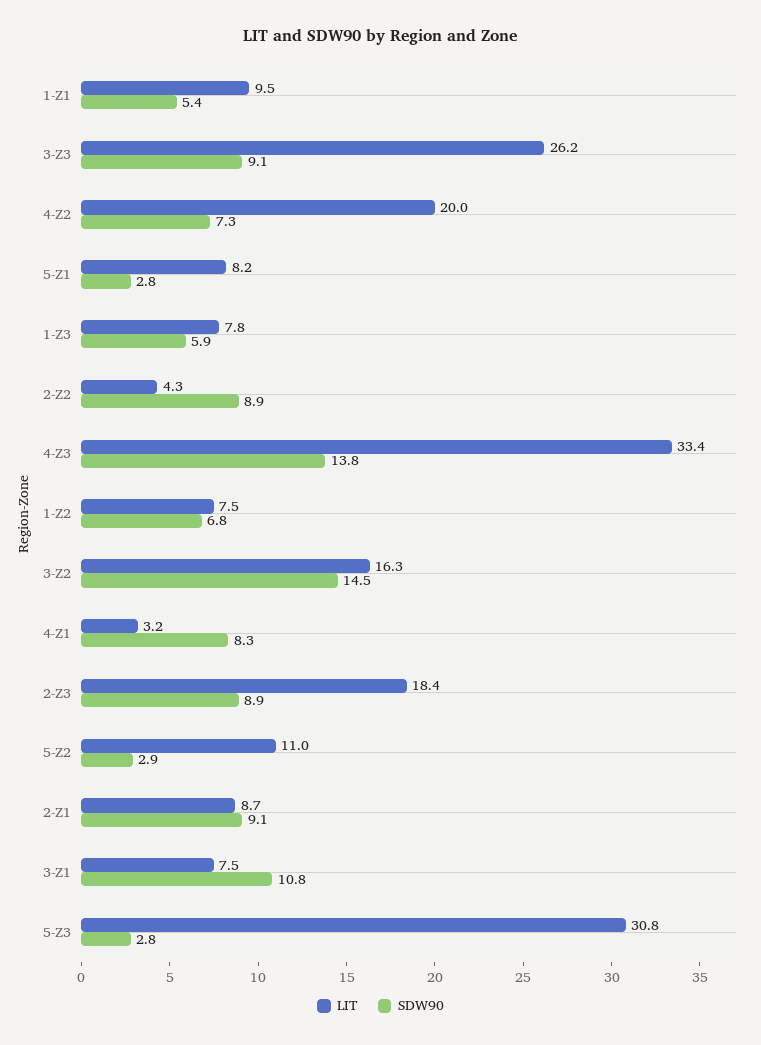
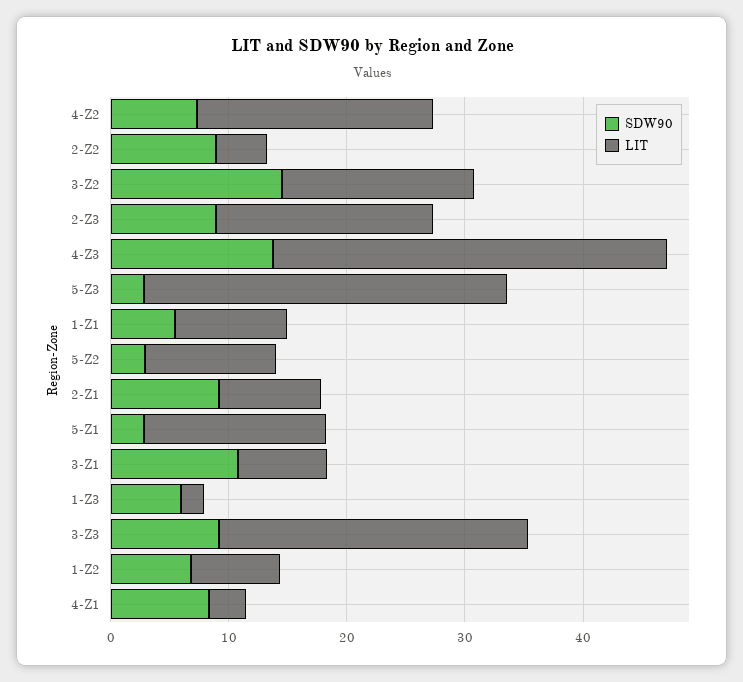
LIT, 5-Z1: 8.2 -> 16
LIT, 1-Z3: 7.8 -> 2

